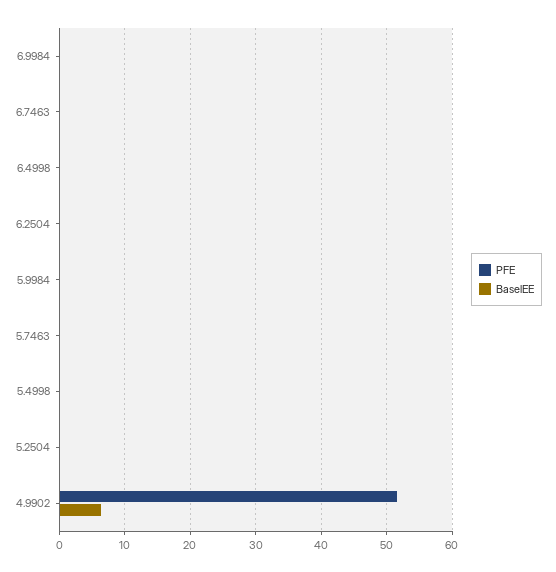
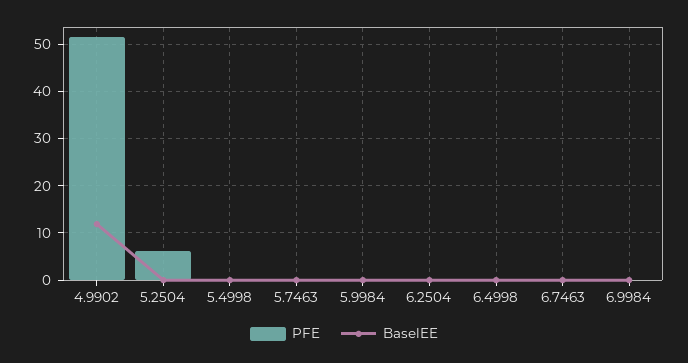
PFE, 5.2504: 0 -> 6
BaselEE, 4.9902: 6 -> 12

